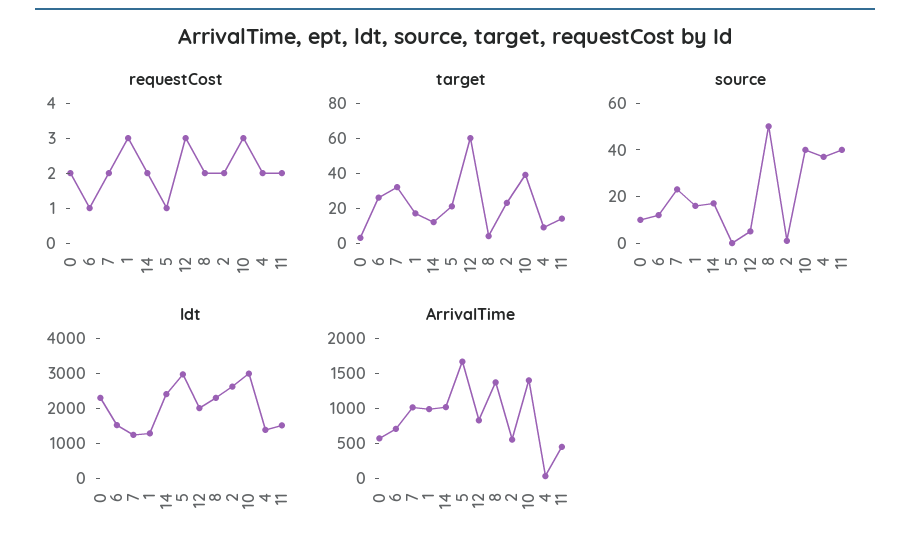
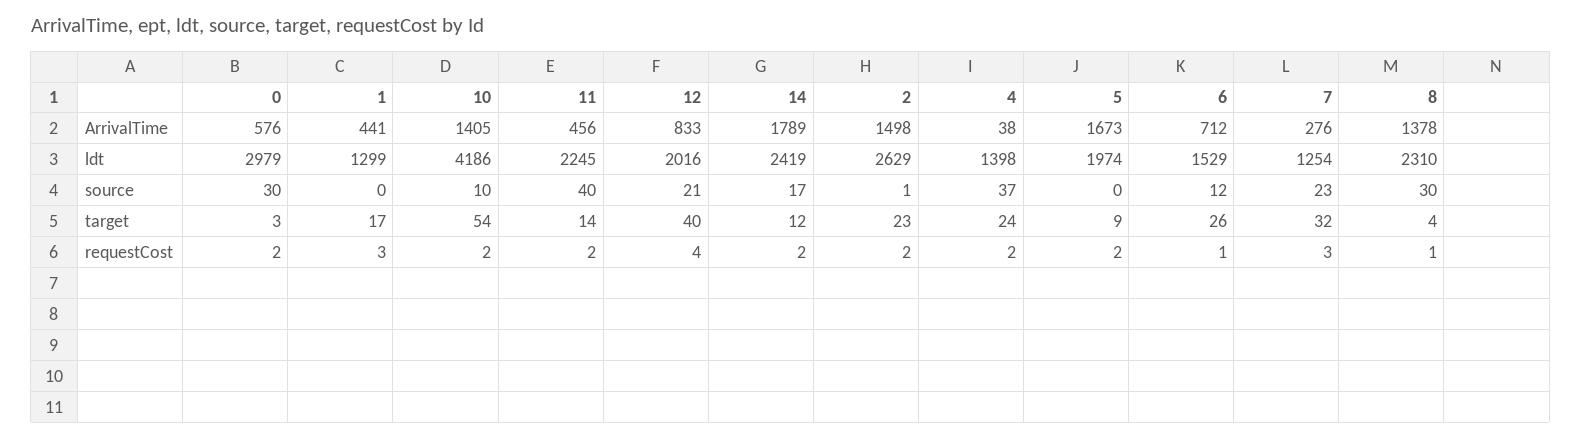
requestCost, 7: 2 -> 3
requestCost, 5: 1 -> 2
requestCost, 12: 3 -> 4
requestCost, 8: 2 -> 1
requestCost, 10: 3 -> 2
target, 5: 20 -> 9
target, 12: 60 -> 40
target, 10: 40 -> 54
target, 4: 10 -> 24
source, 0: 10 -> 30
source, 1: 15 -> 0
source, 12: 5 -> 21
source, 8: 50 -> 30
source, 10: 40 -> 10
ldt, 0: 2250 -> 2979
ldt, 5: 3000 -> 1974
ldt, 10: 3000 -> 4186
ldt, 11: 1500 -> 2245
ArrivalTime, 7: 1000 -> 276
ArrivalTime, 1: 1000 -> 441
ArrivalTime, 14: 1000 -> 1789
ArrivalTime, 2: 500 -> 1498

